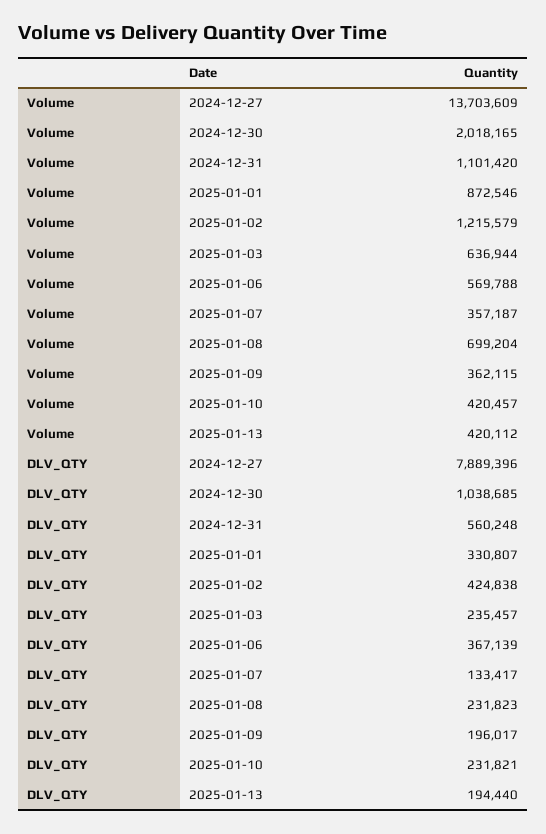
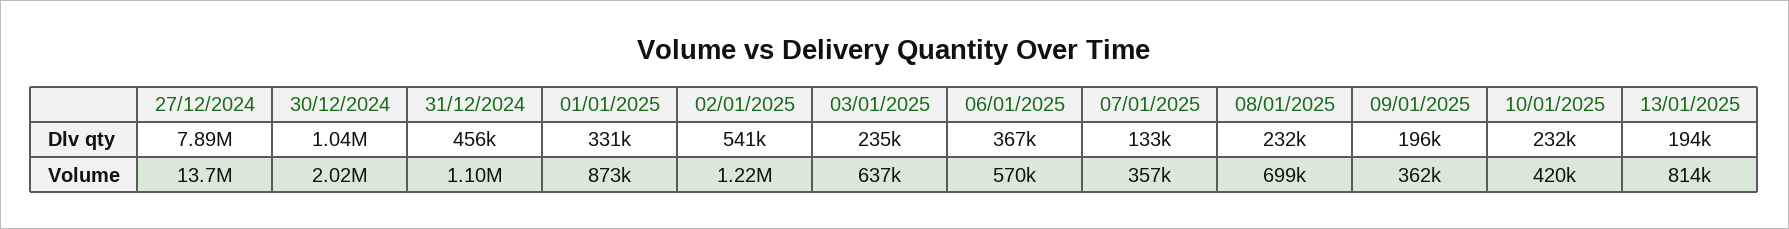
Volume, 2025-01-13: 420112 -> 814000
DLV_QTY, 2024-12-31: 560248 -> 456000
DLV_QTY, 2025-01-02: 424838 -> 541000

